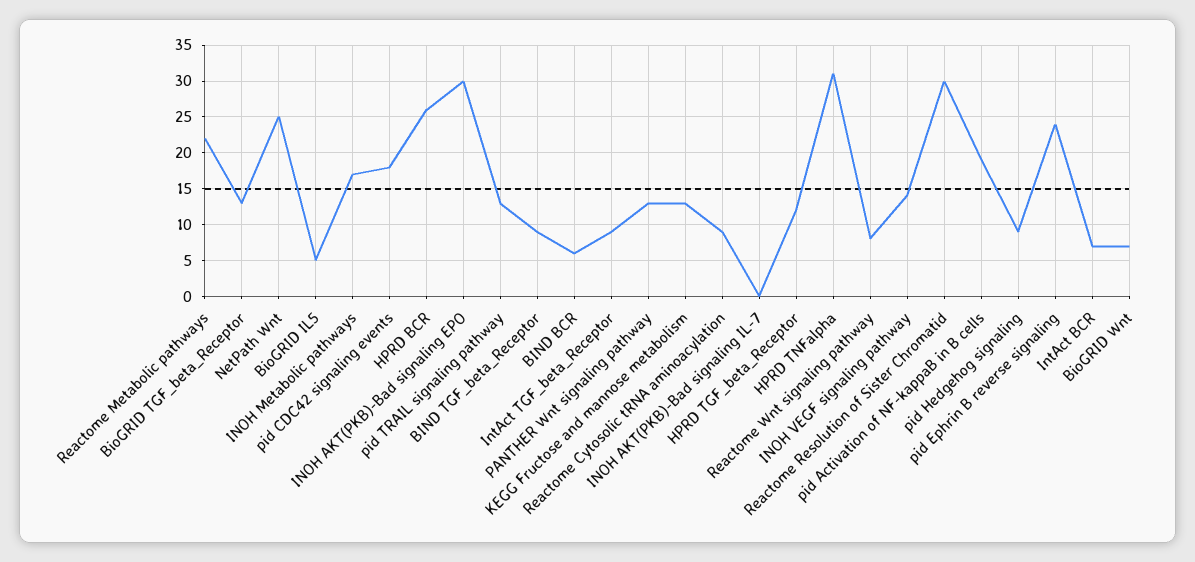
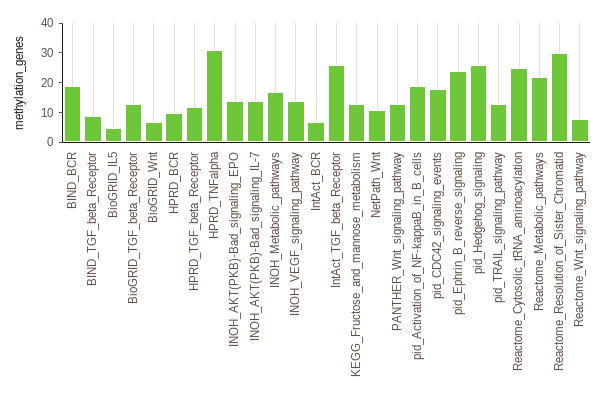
NetPath Wnt: 25 -> 10
HPRD BCR: 26 -> 10
INOH AKT(PKB)-Bad signaling EPO: 30 -> 15
BIND BCR: 6 -> 20
IntAct TGF_beta_Receptor: 9 -> 25
Reactome Cytosolic tRNA aminoacylation: 9 -> 25
INOH AKT(PKB)-Bad signaling IL-7: 0 -> 15
pid Hedgehog signaling: 9 -> 25

